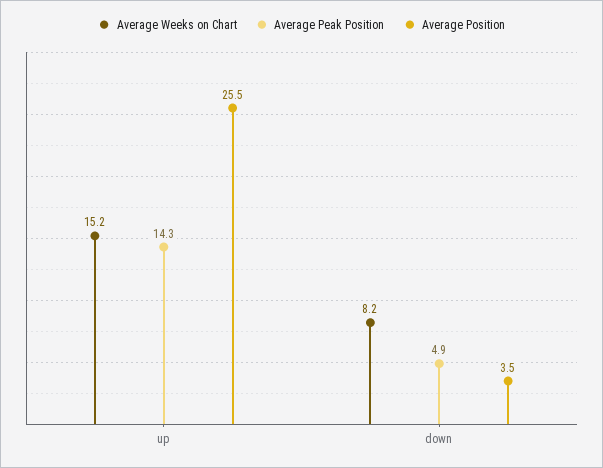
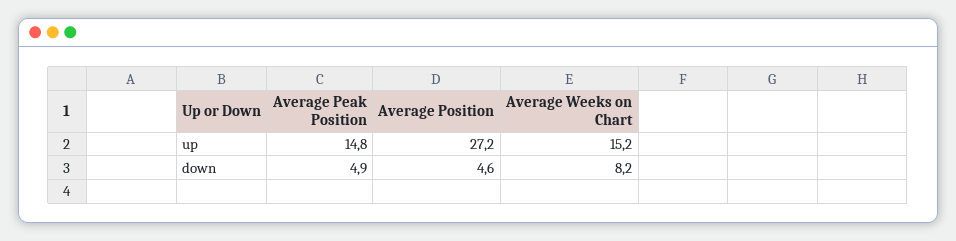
Average Peak Position, up: 14.3 -> 14.8
Average Position, up: 25.5 -> 27.2
Average Position, down: 3.5 -> 4.6

